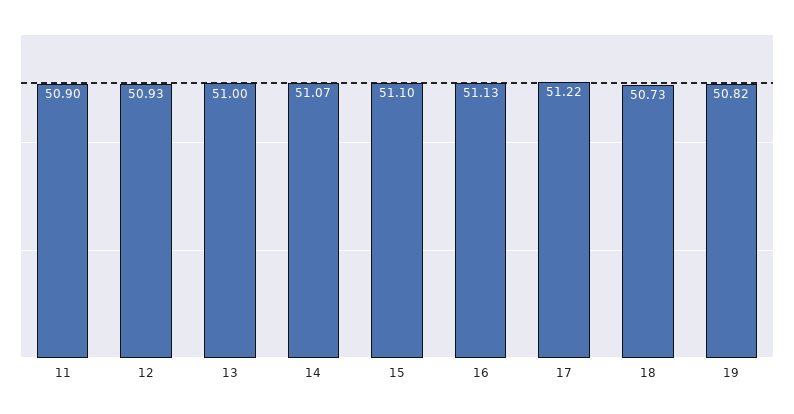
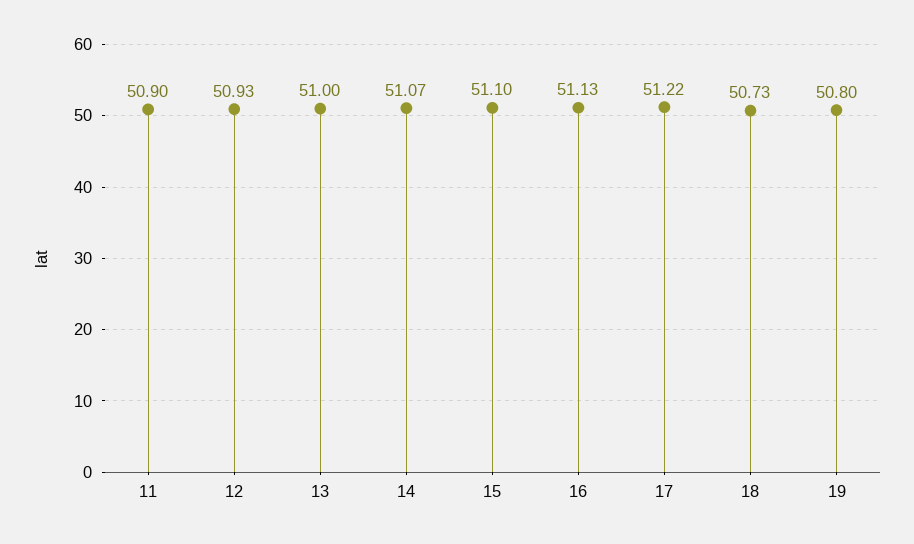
19: 50.82 -> 50.8

